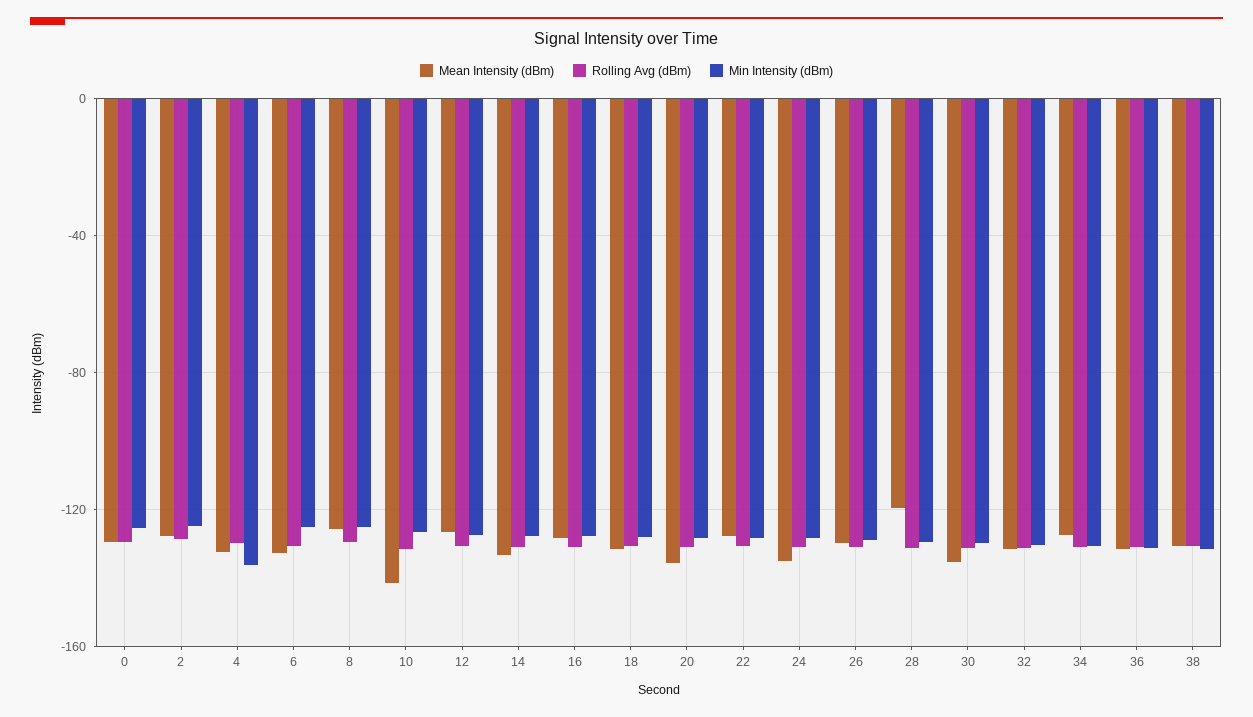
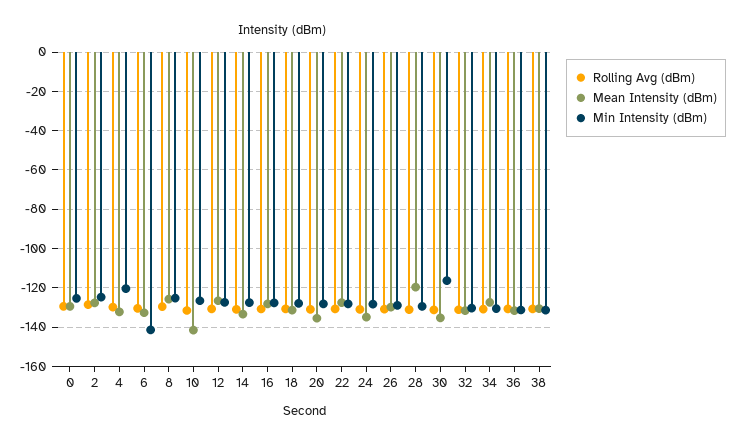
Min Intensity (dBm), 4: -135 -> -120
Min Intensity (dBm), 6: -125 -> -140
Min Intensity (dBm), 30: -130 -> -115

